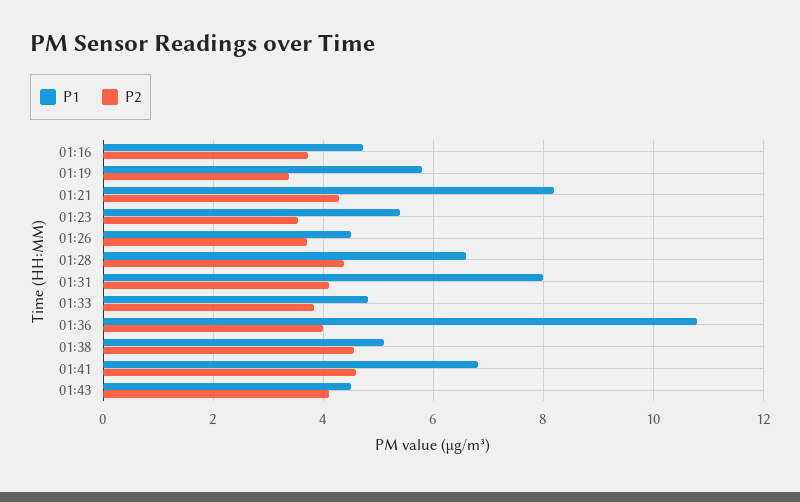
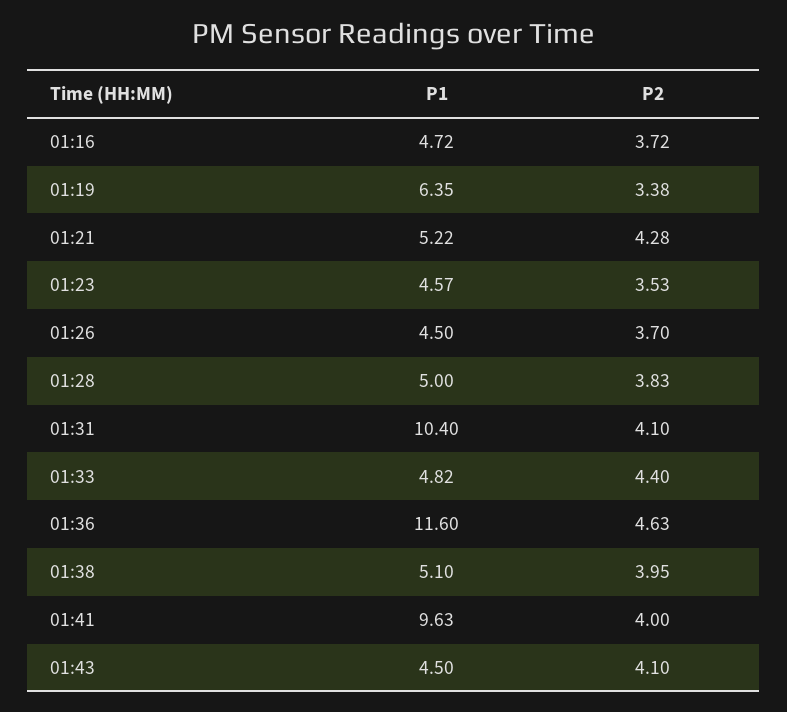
P1, 01:19: 5.8 -> 6.35
P1, 01:21: 8.2 -> 5.22
P1, 01:23: 5.4 -> 4.57
P1, 01:28: 6.6 -> 5
P2, 01:28: 4.4 -> 3.83
P1, 01:31: 8 -> 10.4
P2, 01:33: 3.8 -> 4.4
P1, 01:36: 10.8 -> 11.6
P2, 01:36: 4 -> 4.63
P2, 01:38: 4.6 -> 3.95
P1, 01:41: 6.8 -> 9.63
P2, 01:41: 4.6 -> 4

